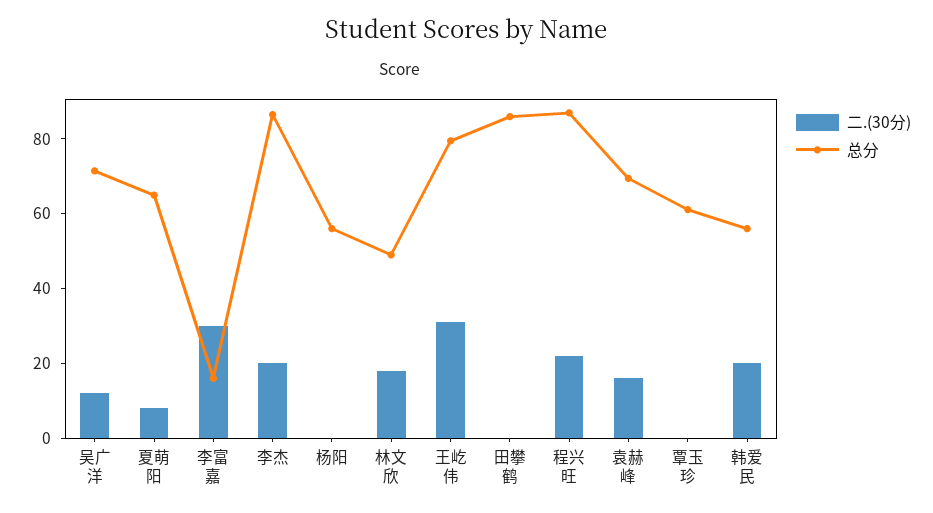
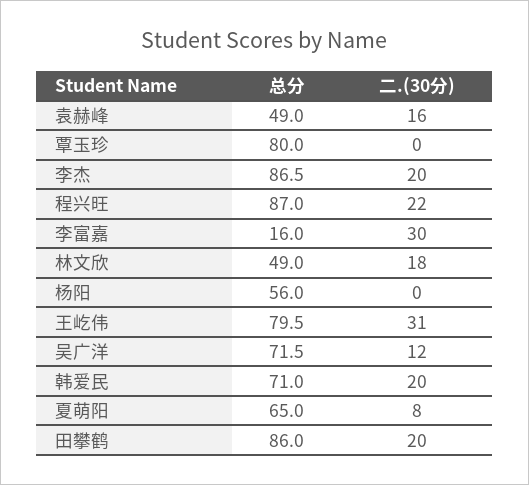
二.(30分), 田攀鹤: 0 -> 20
总分, 袁赫峰: 70 -> 49
总分, 覃玉珍: 60 -> 80
总分, 韩爱民: 55 -> 71

